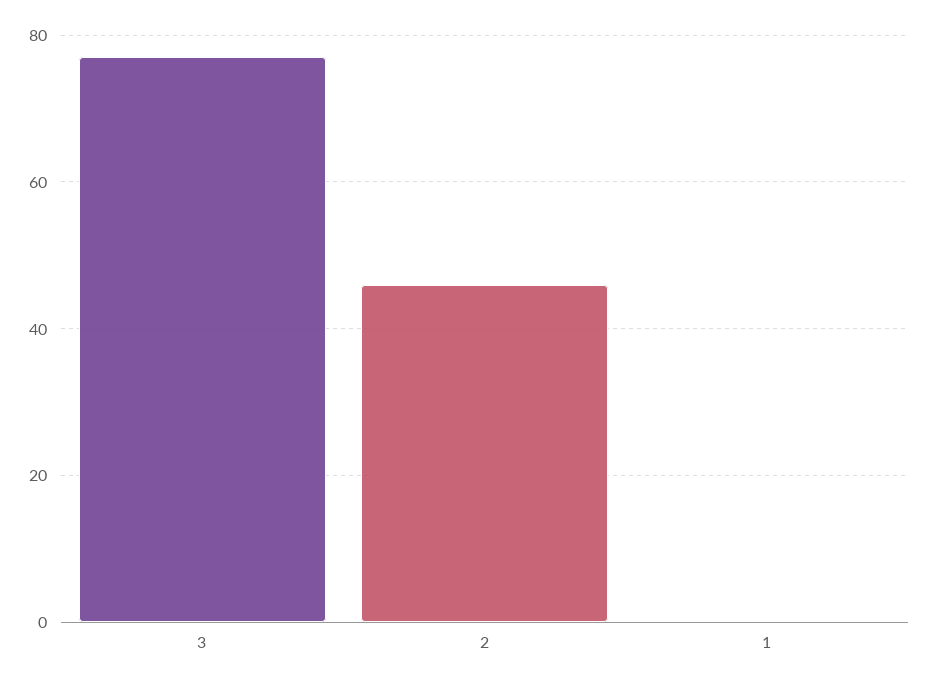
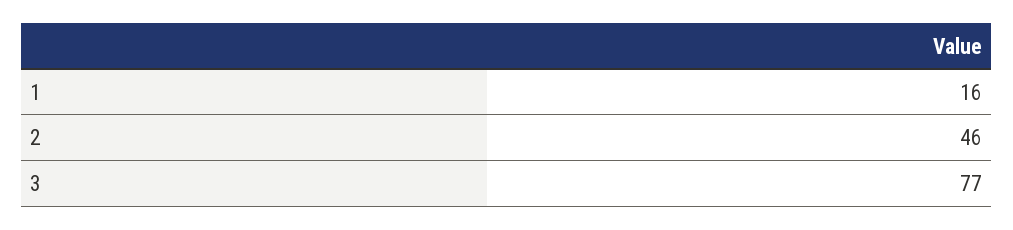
1: 0 -> 16

